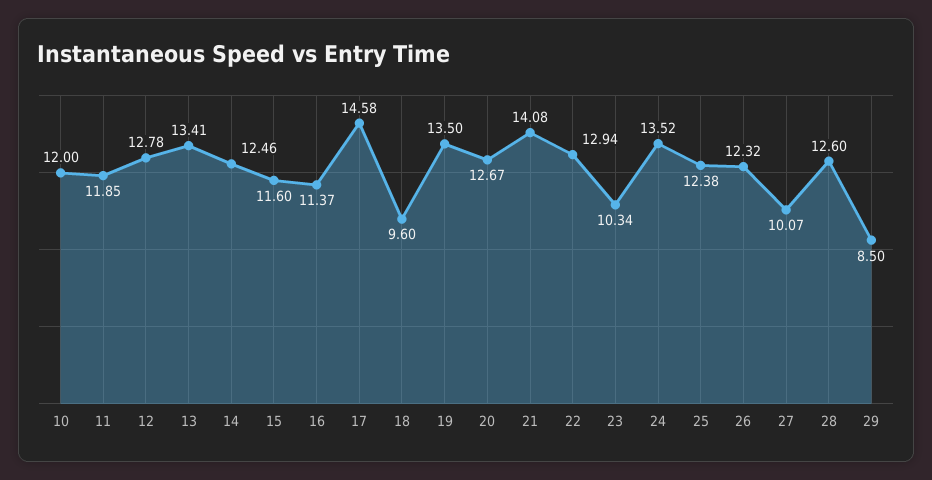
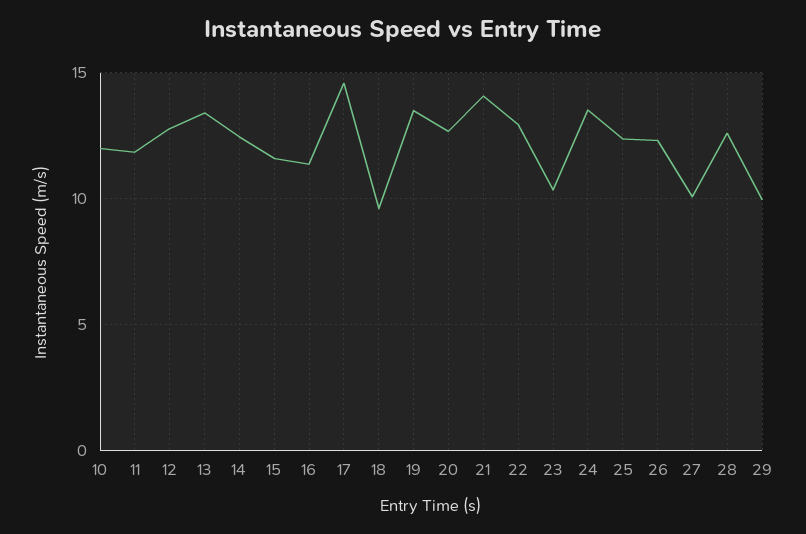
29: 8.5 -> 10

